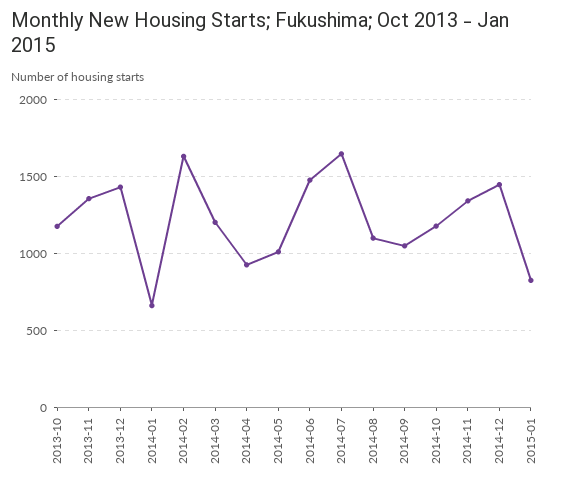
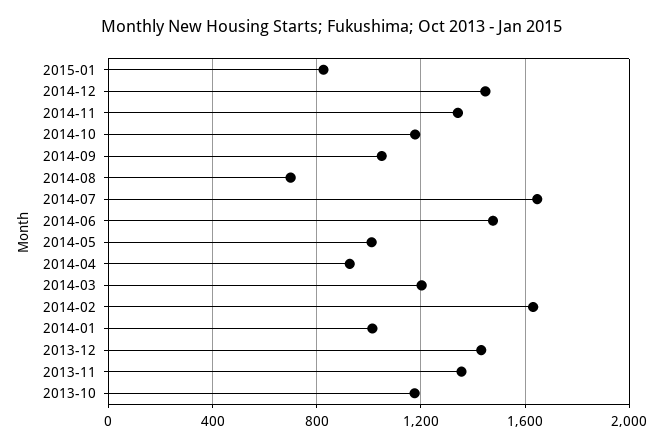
2014-01: 650 -> 1000
2014-08: 1100 -> 700

